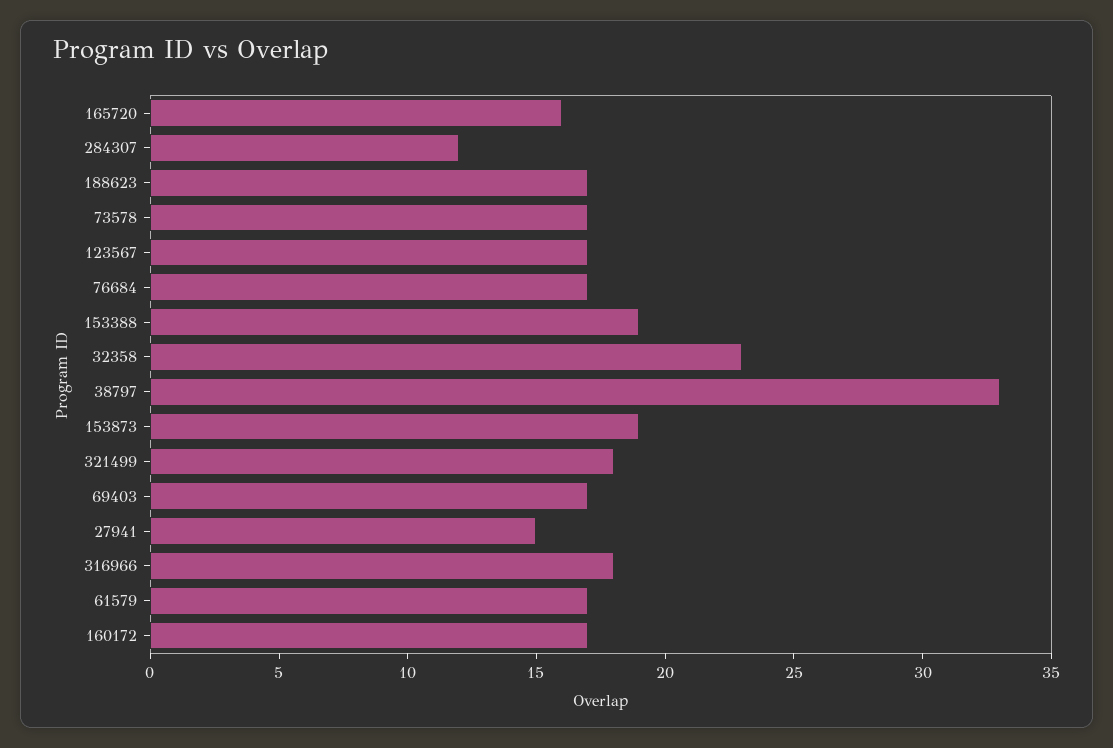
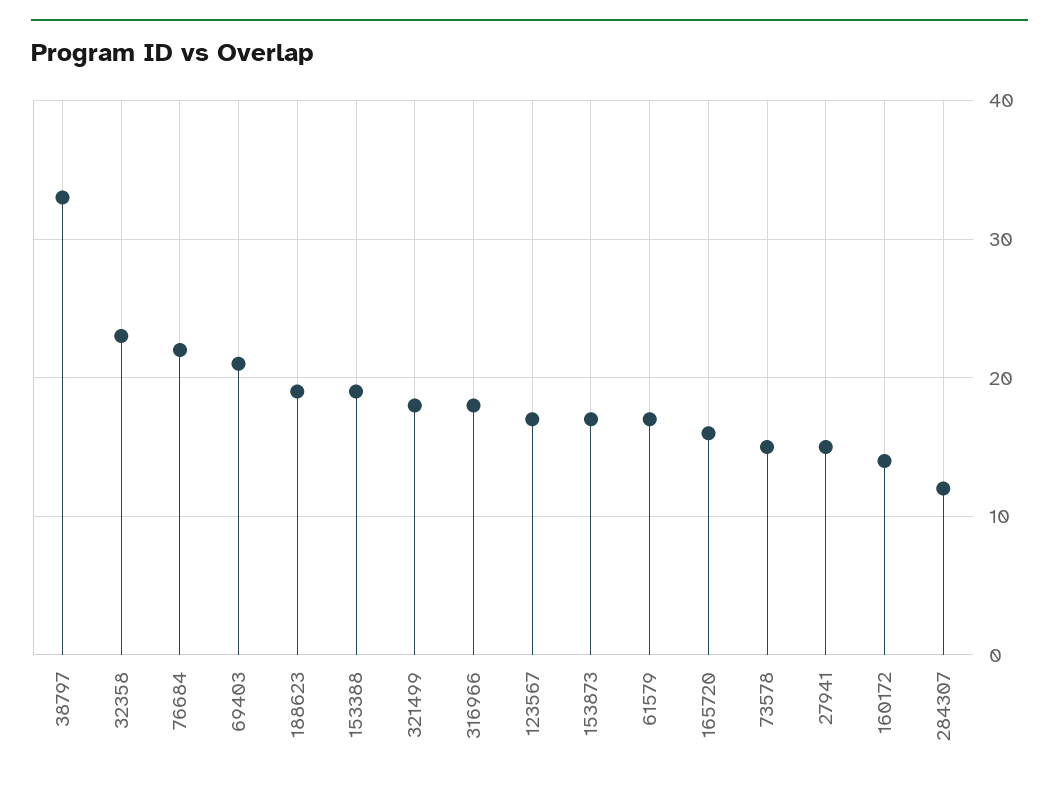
188623: 17 -> 19
73578: 17 -> 15
76684: 17 -> 22
153873: 19 -> 17
69403: 17 -> 21
160172: 17 -> 14

